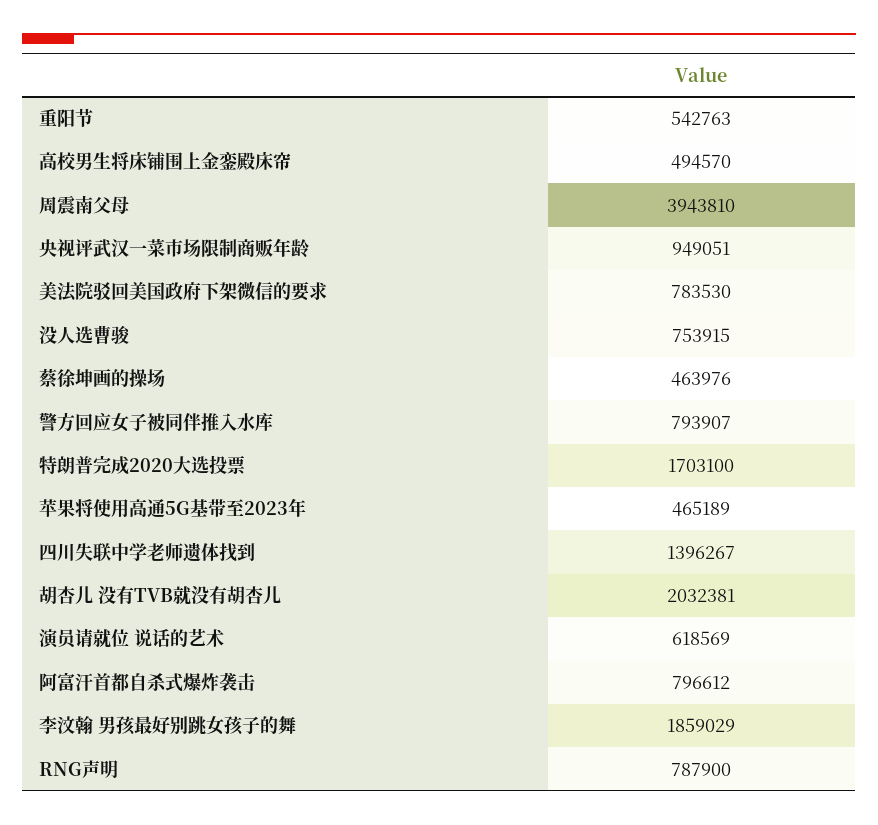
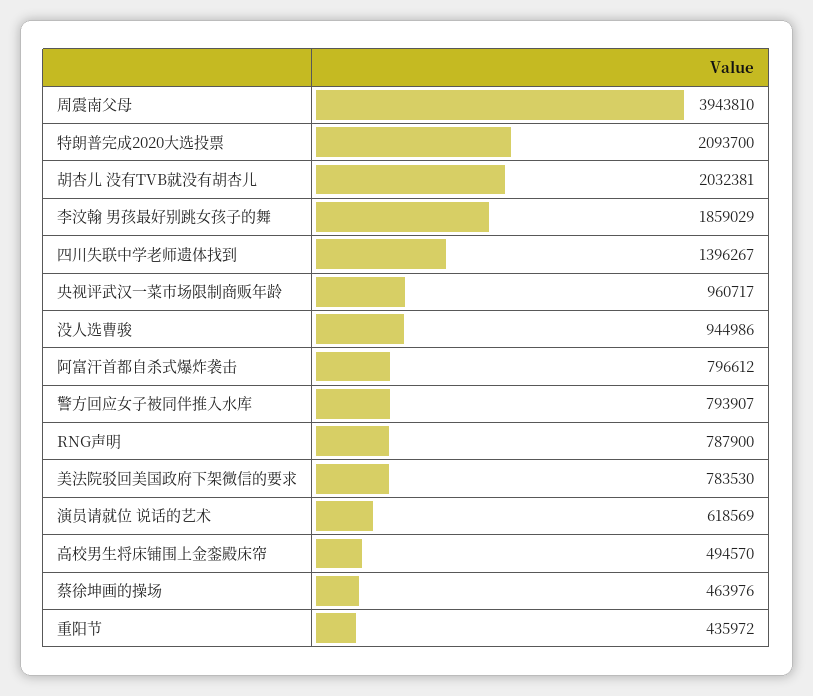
重阳节: 542763 -> 435972
央视评武汉一菜市场限制商贩年龄: 949051 -> 960717
没人选曹骏: 753915 -> 944986
特朗普完成2020大选投票: 1703100 -> 2093700
苹果将使用高通5G基带至2023年: 465189 -> none

